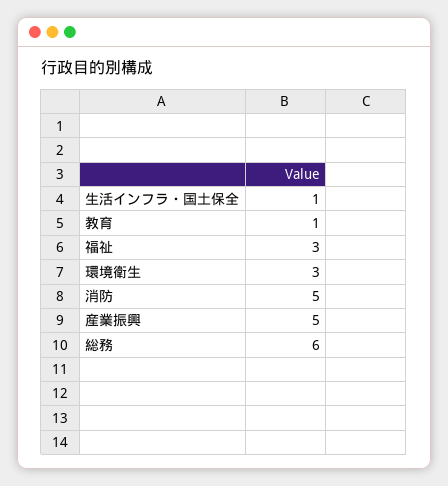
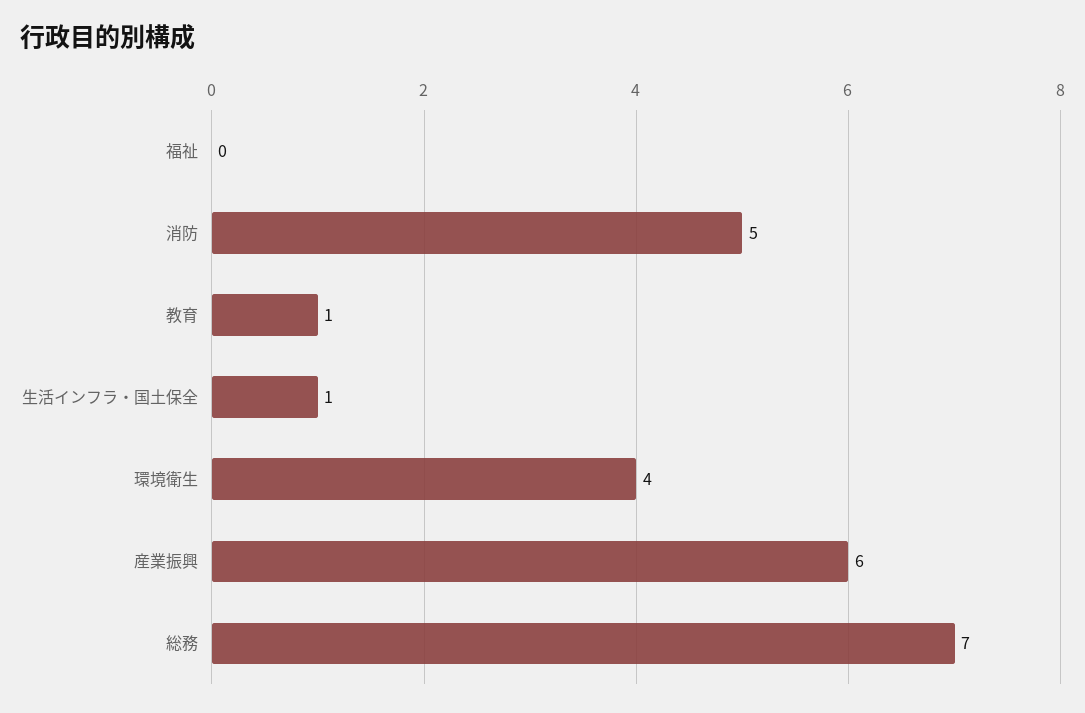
福祉: 3 -> 0
環境衛生: 3 -> 4
産業振興: 5 -> 6
総務: 6 -> 7

